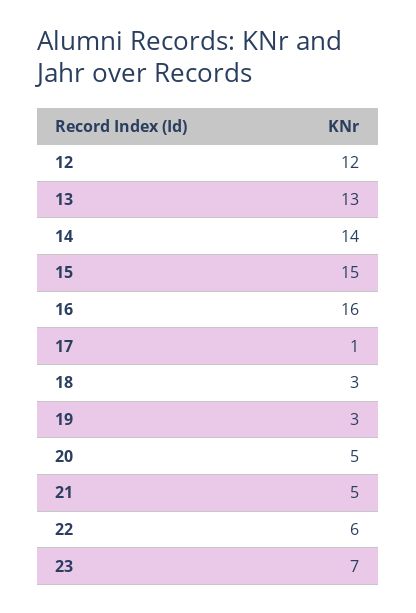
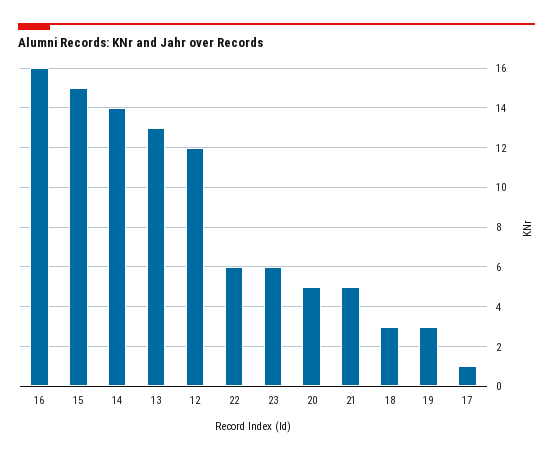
23: 7 -> 6

